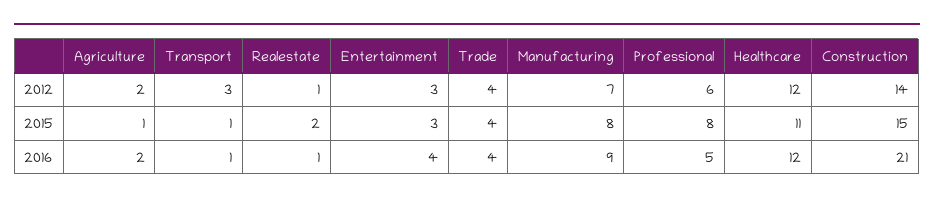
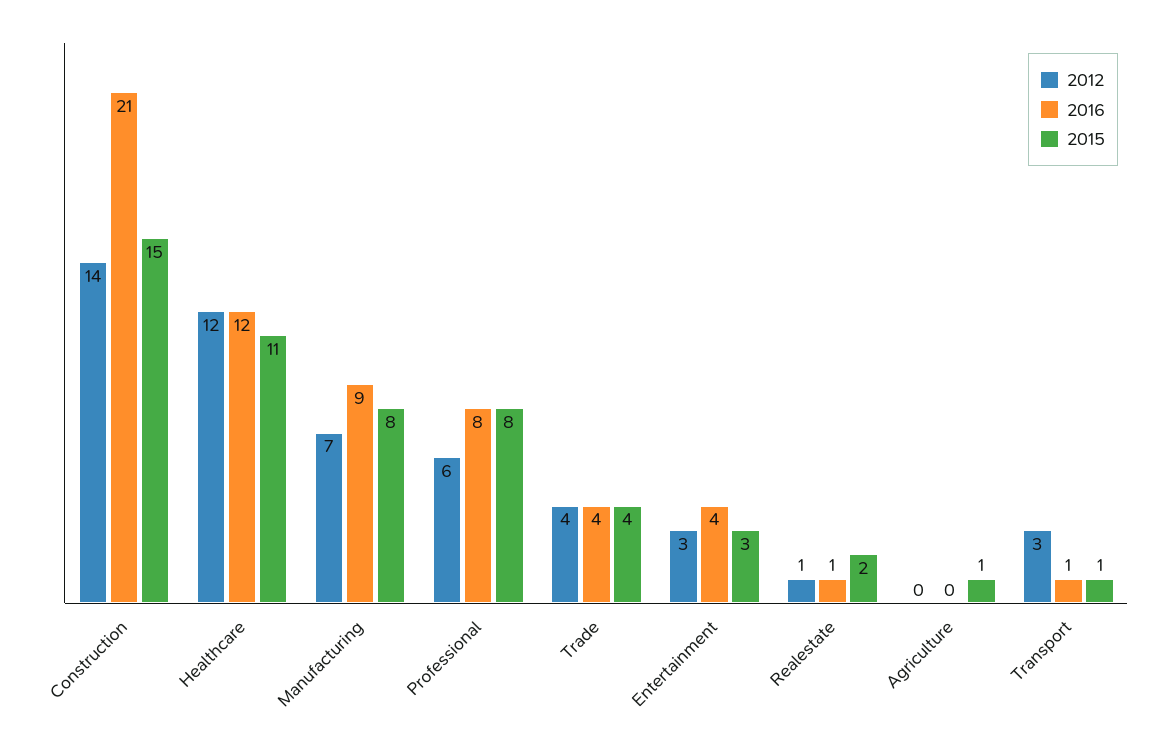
2012, Agriculture: 2 -> 0
2016, Agriculture: 2 -> 0
2016, Professional: 5 -> 8

